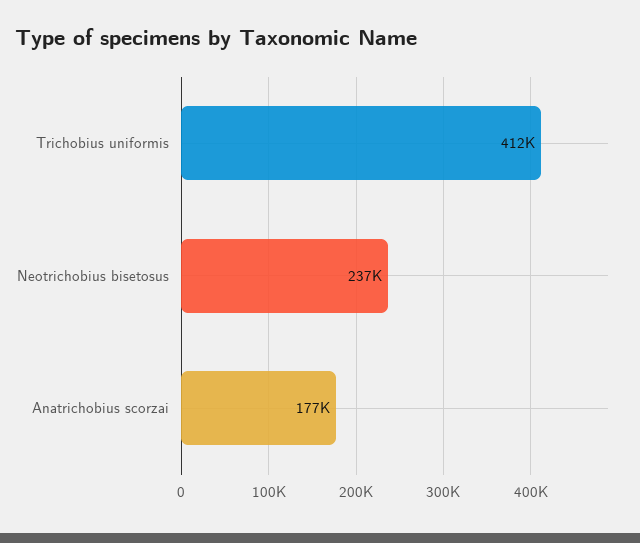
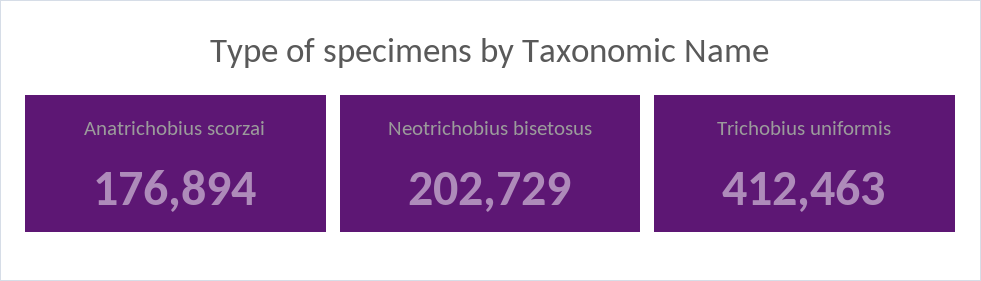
Neotrichobius bisetosus: 237000 -> 202729

